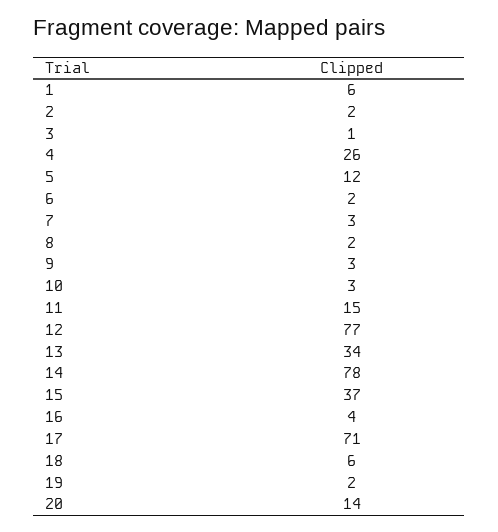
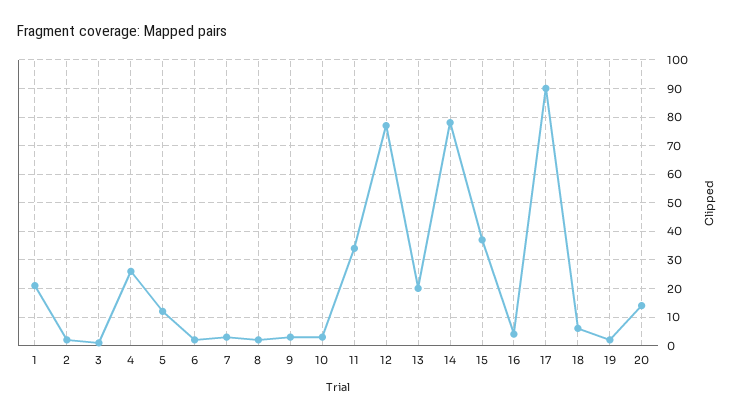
1: 6 -> 20
11: 15 -> 35
13: 34 -> 20
17: 71 -> 90

